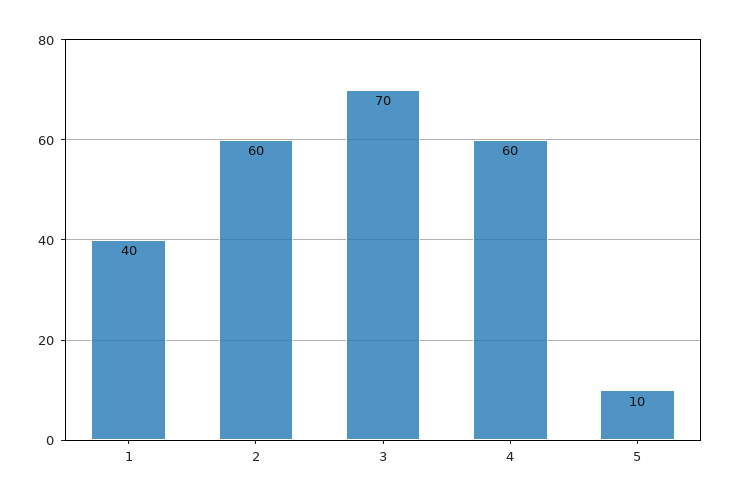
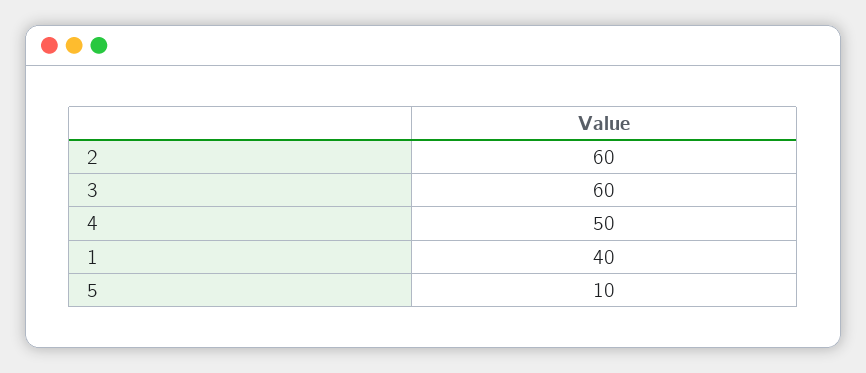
3: 70 -> 60
4: 60 -> 50

